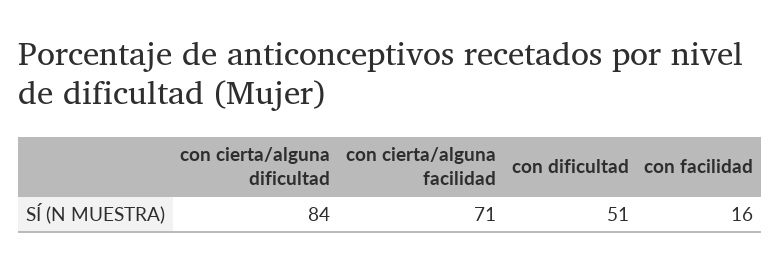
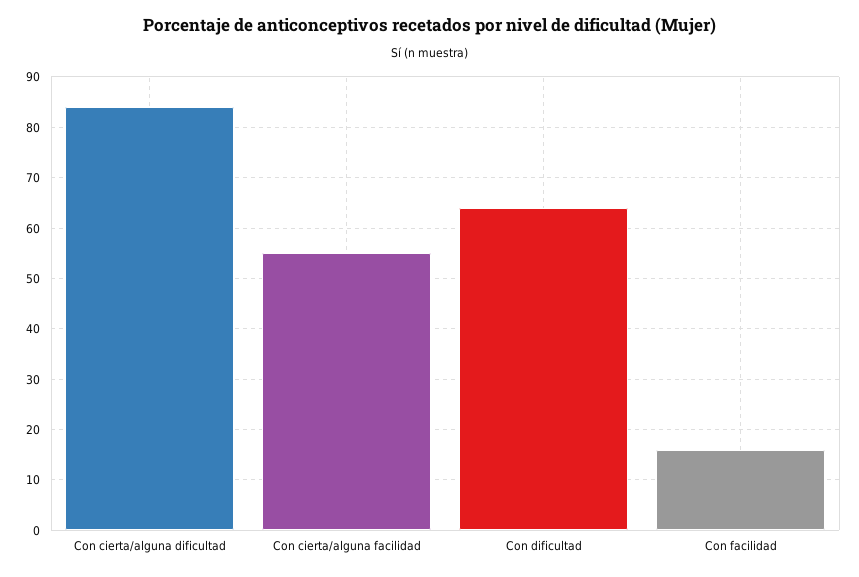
con cierta/alguna facilidad: 71 -> 55
con dificultad: 51 -> 65

